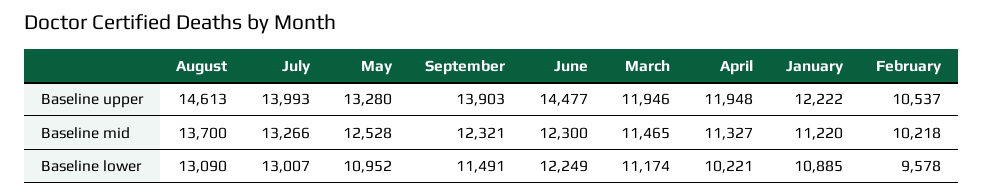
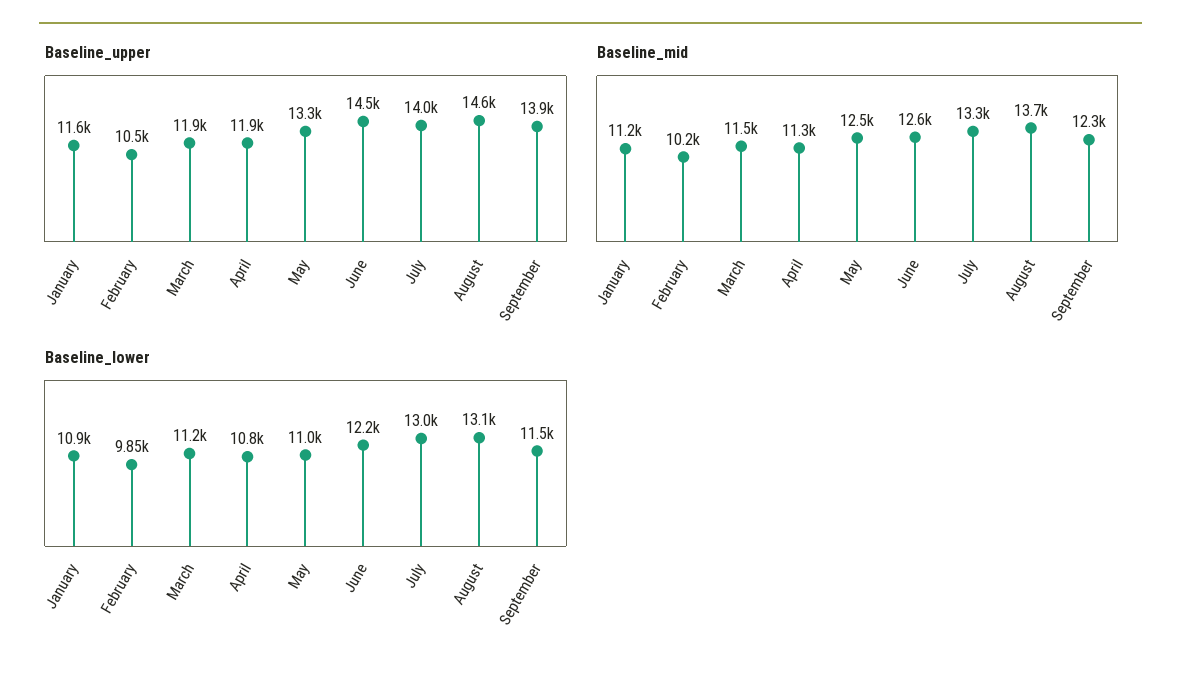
Baseline upper, January: 12222 -> 11600
Baseline mid, June: 12300 -> 12600
Baseline lower, April: 10221 -> 10800
Baseline lower, February: 9578 -> 9850

